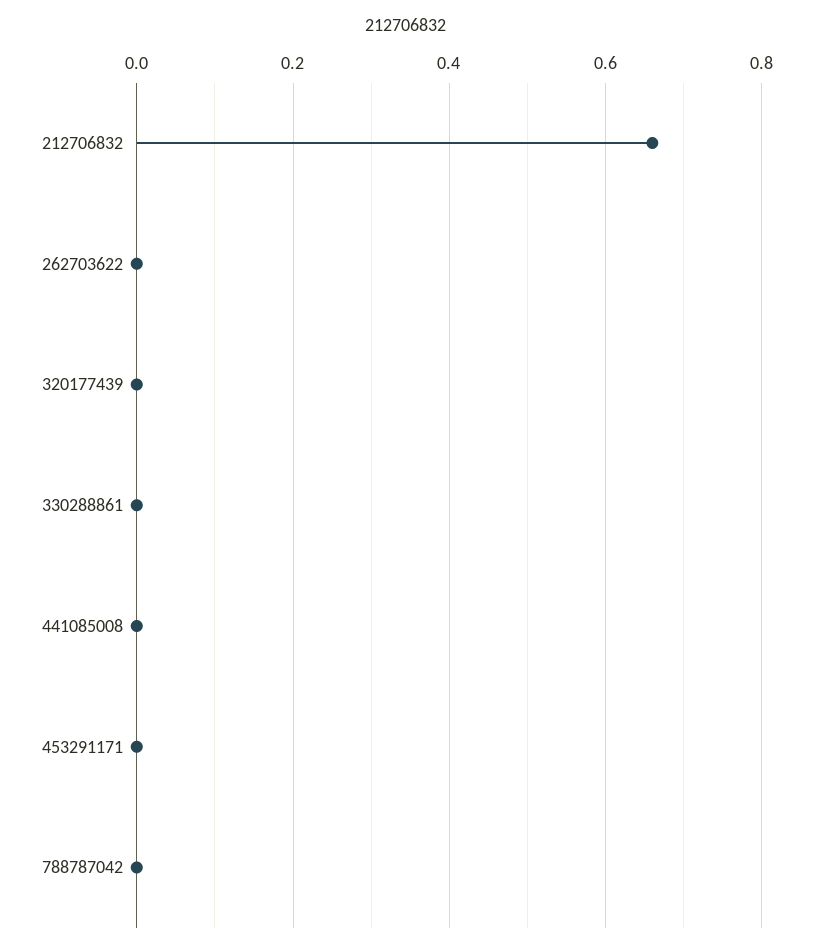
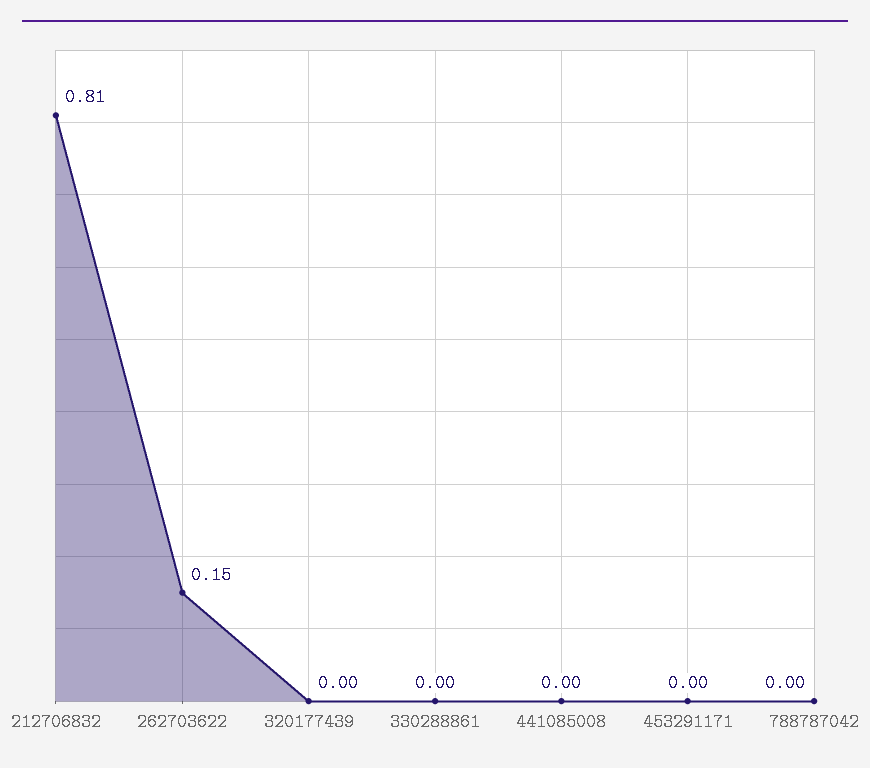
212706832: 0.65 -> 0.81
262703622: 0 -> 0.15

